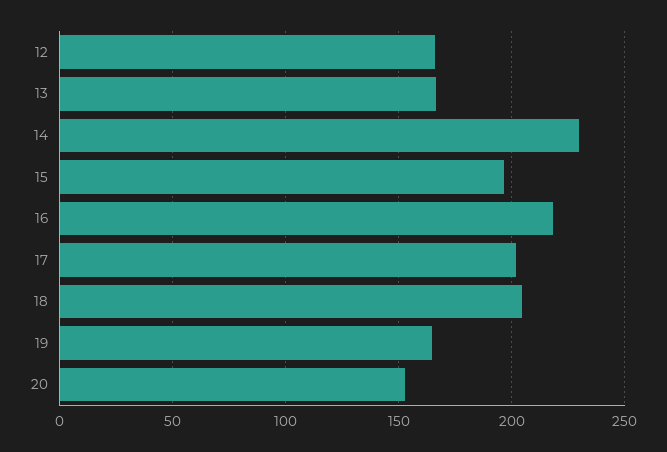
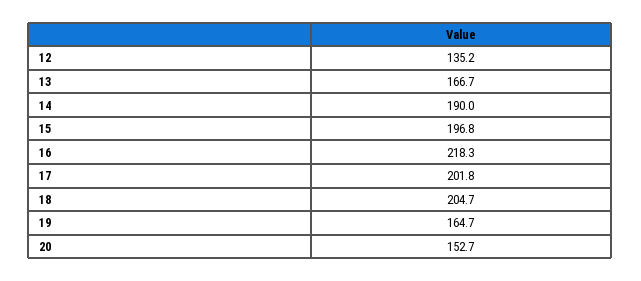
12: 165 -> 135.2
14: 230 -> 190

